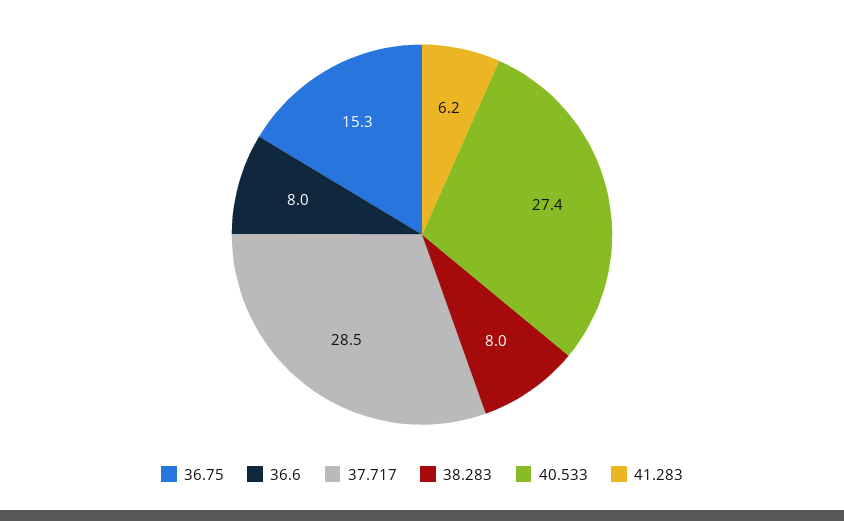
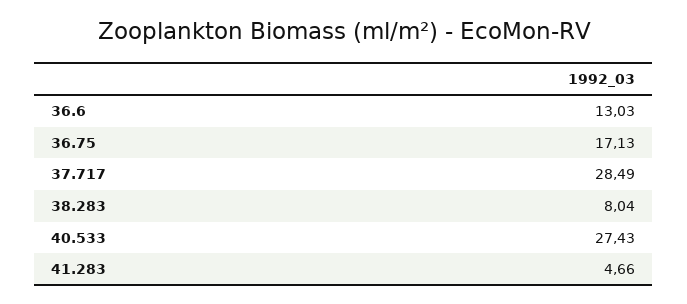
36.75: 15.3 -> 17.13
36.6: 8 -> 13.03
41.283: 6.2 -> 4.66

